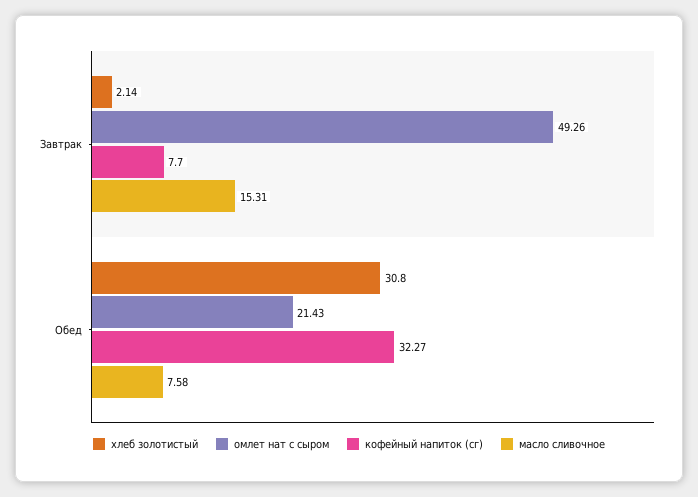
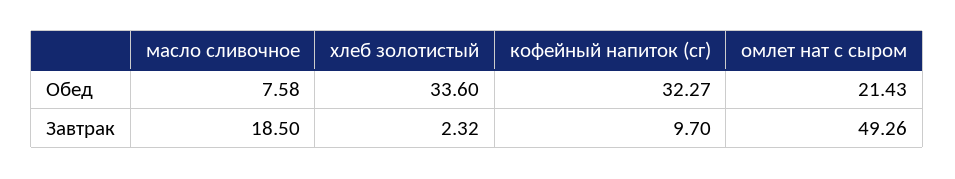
хлеб золотистый, Завтрак: 2.14 -> 2.32
кофейный напиток (сг), Завтрак: 7.7 -> 9.7
масло сливочное, Завтрак: 15.31 -> 18.5
хлеб золотистый, Обед: 30.8 -> 33.6

